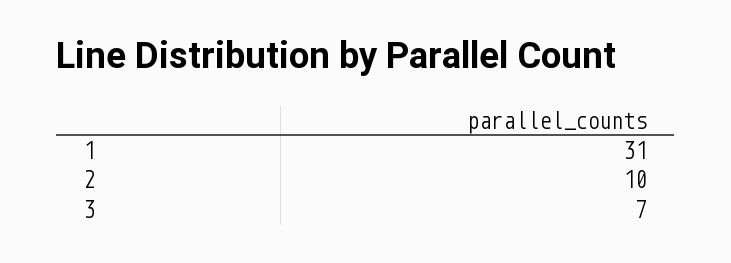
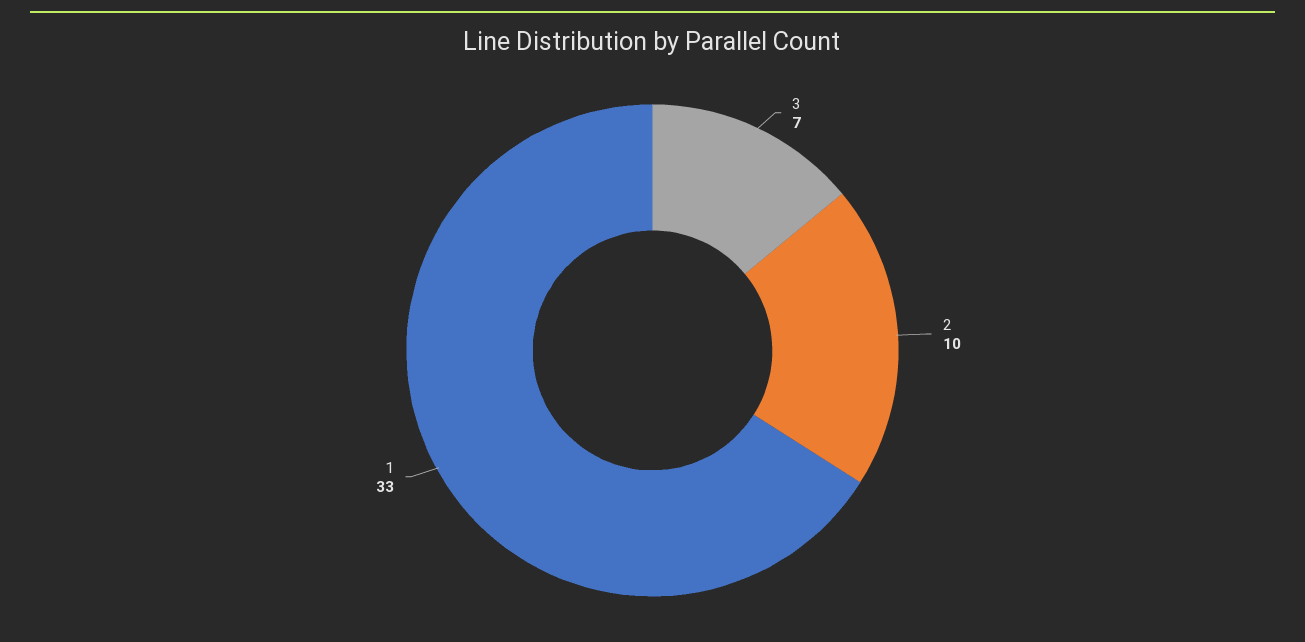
1: 31 -> 33

